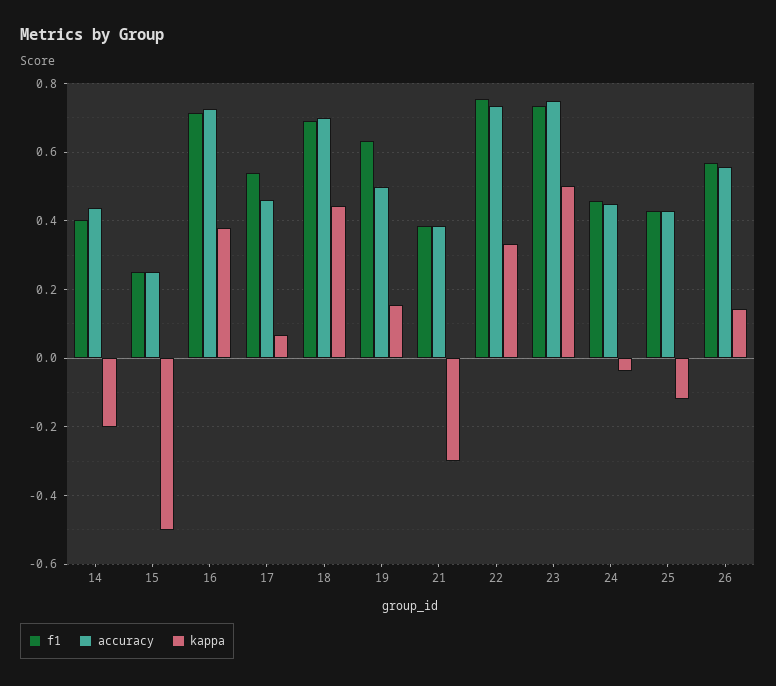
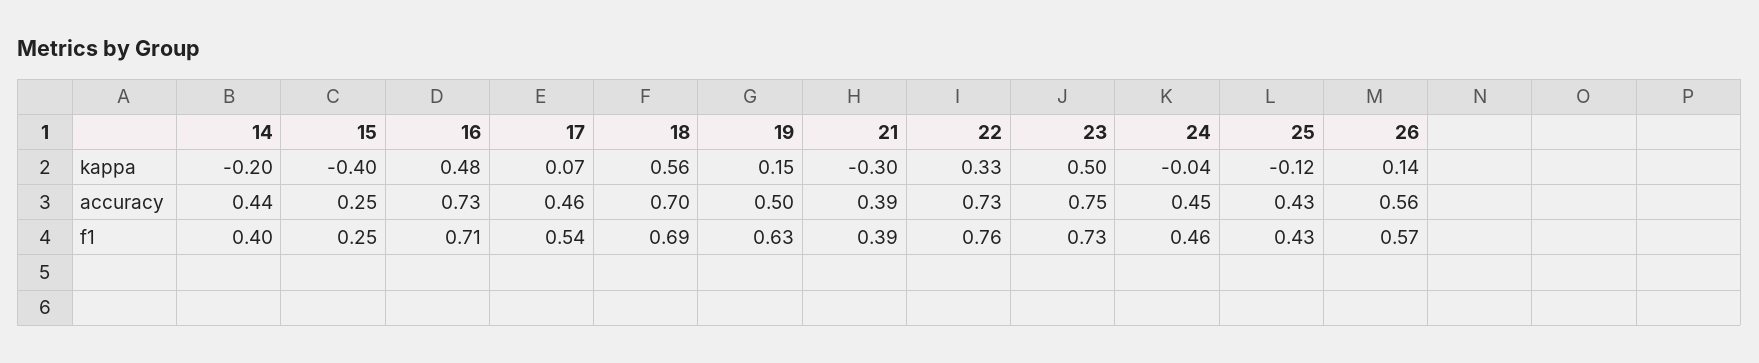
kappa, 15: -0.5 -> -0.4
kappa, 16: 0.38 -> 0.48
kappa, 18: 0.44 -> 0.56

